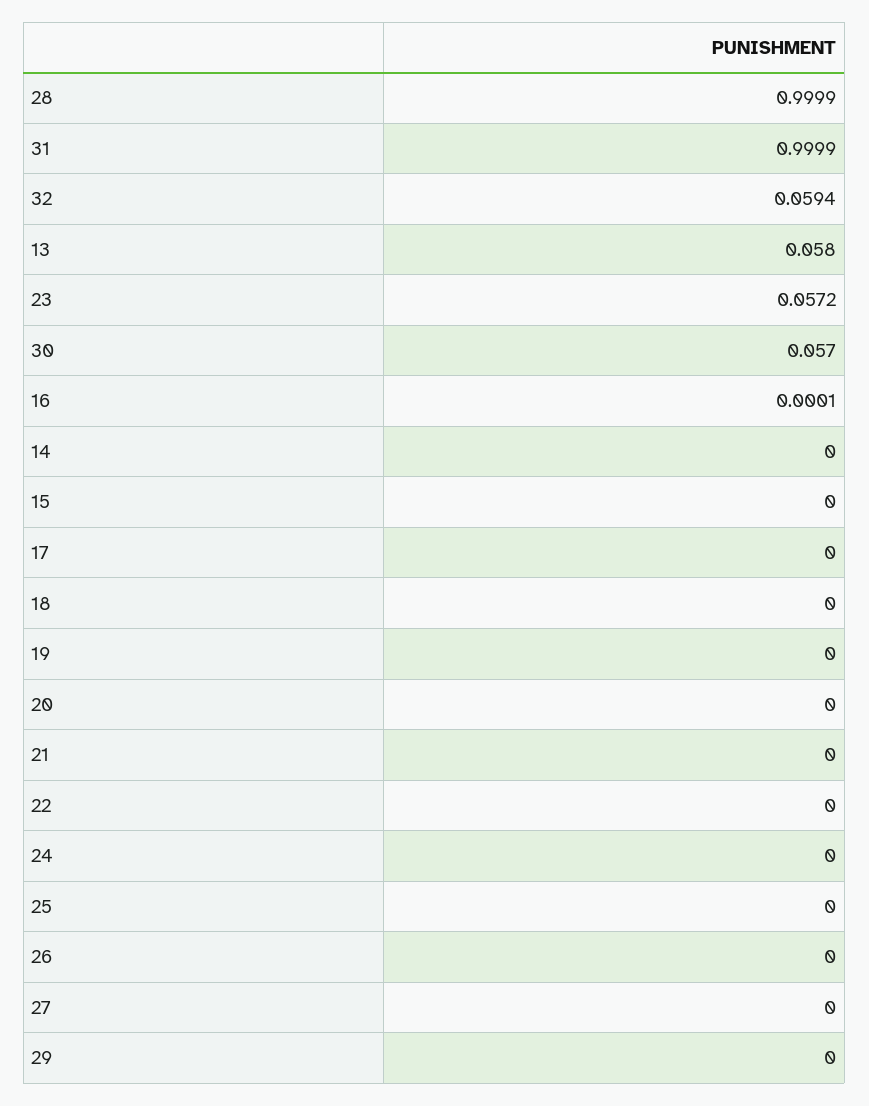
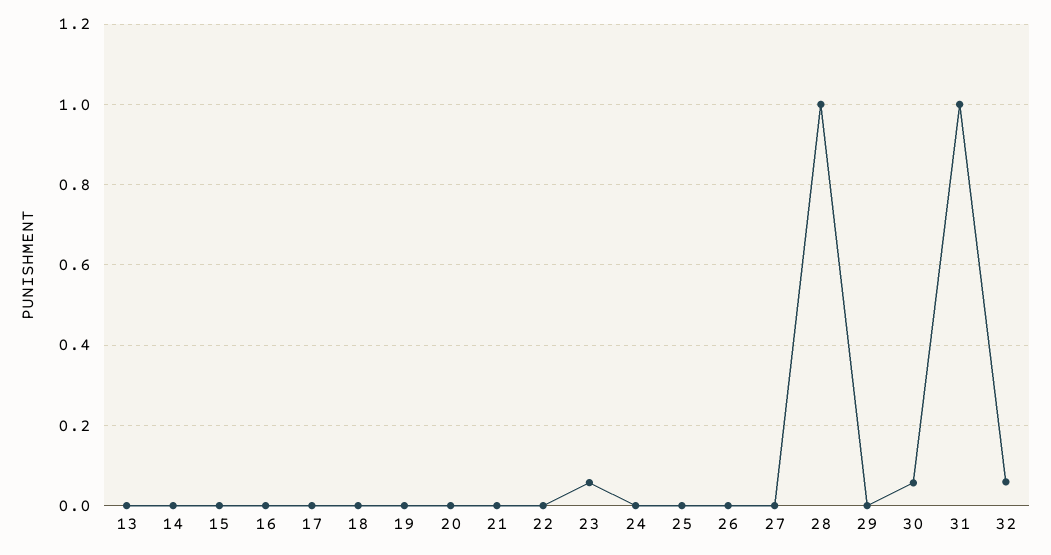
13: 0.058 -> 0

